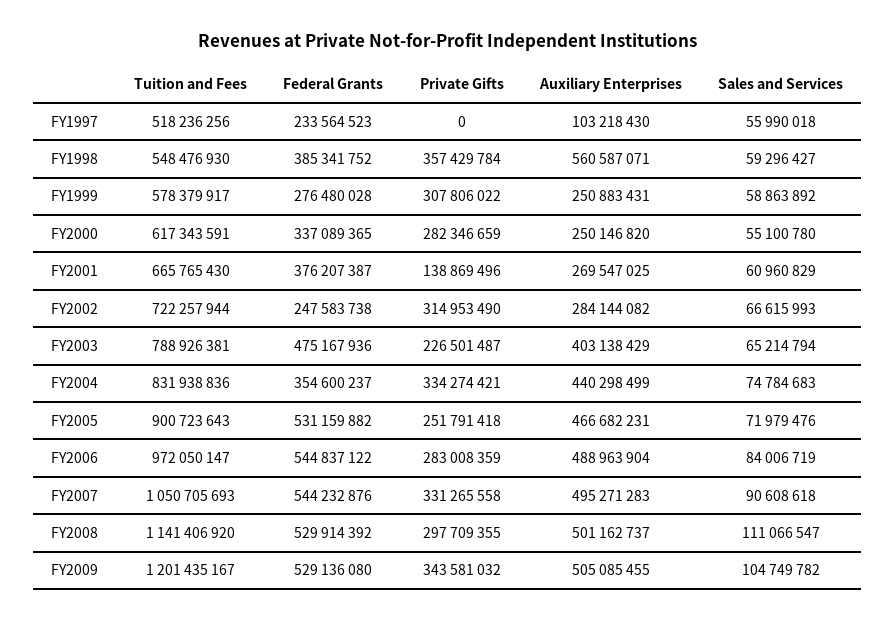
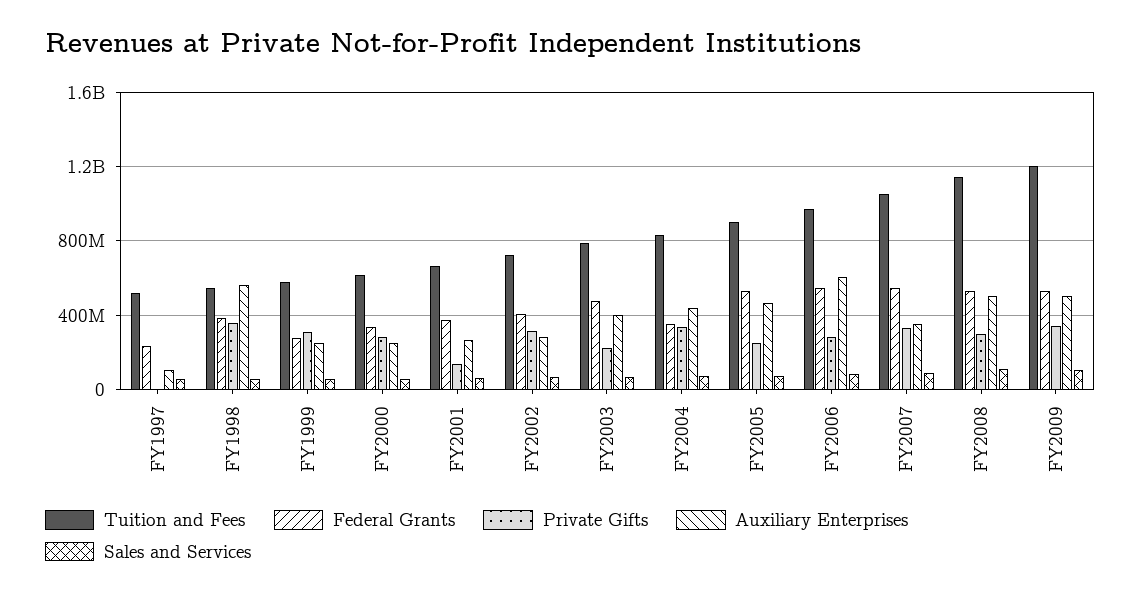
Federal Grants, FY2002: 247583738 -> 400000000
Auxiliary Enterprises, FY2006: 488963904 -> 600000000
Auxiliary Enterprises, FY2007: 495271283 -> 350000000

